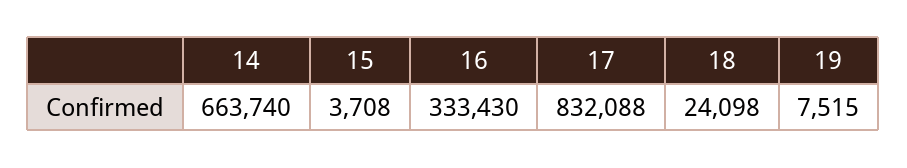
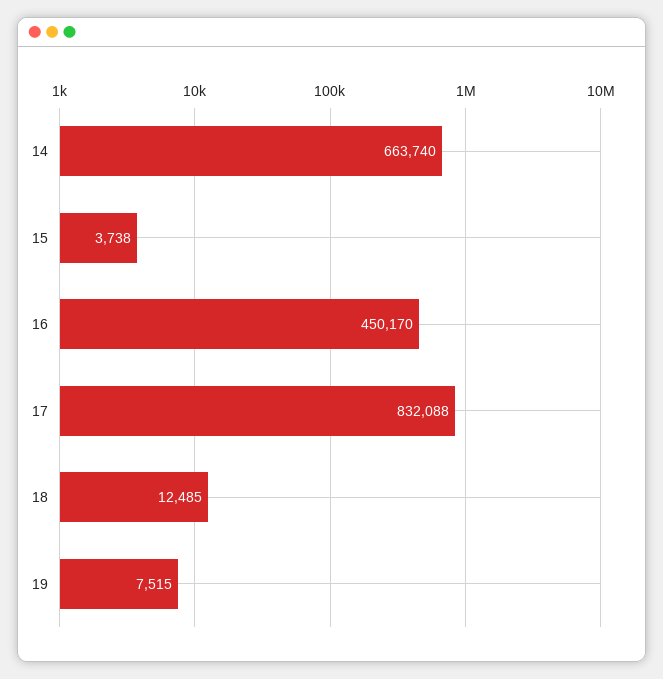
15: 3708 -> 3738
16: 333430 -> 450170
18: 24098 -> 12485

